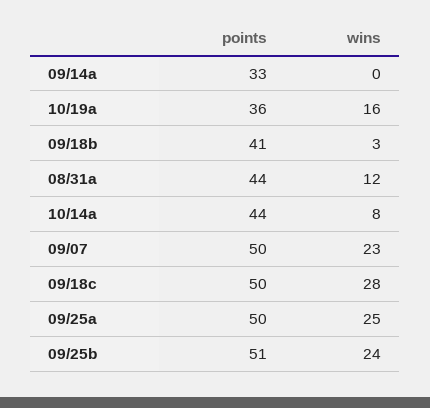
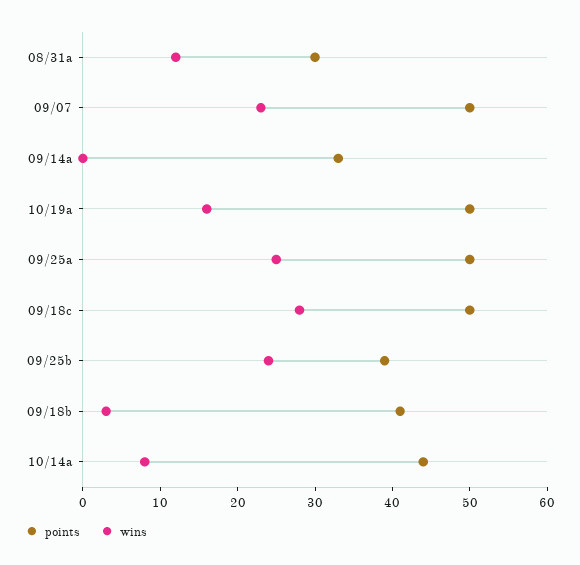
points, 10/19a: 36 -> 50
points, 08/31a: 44 -> 30
points, 09/25b: 51 -> 40

